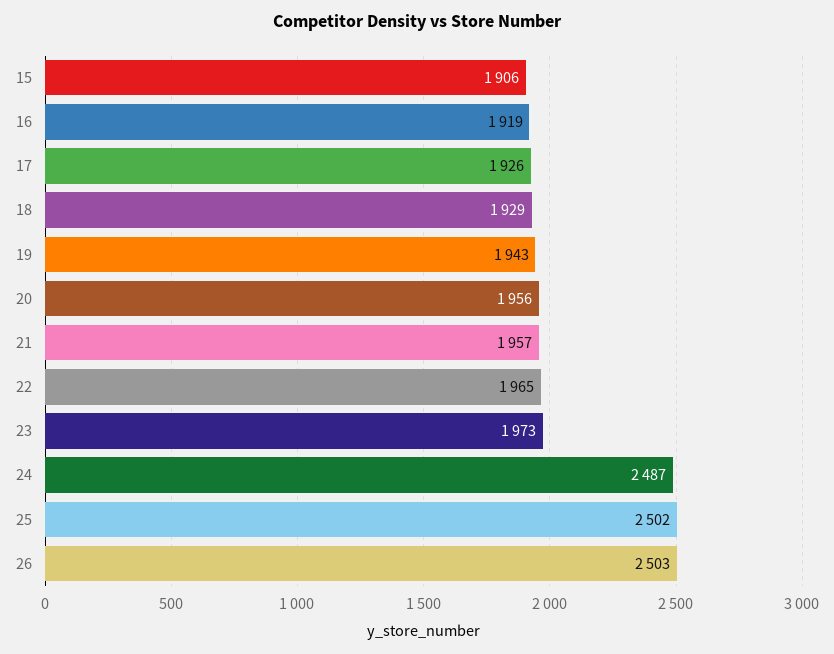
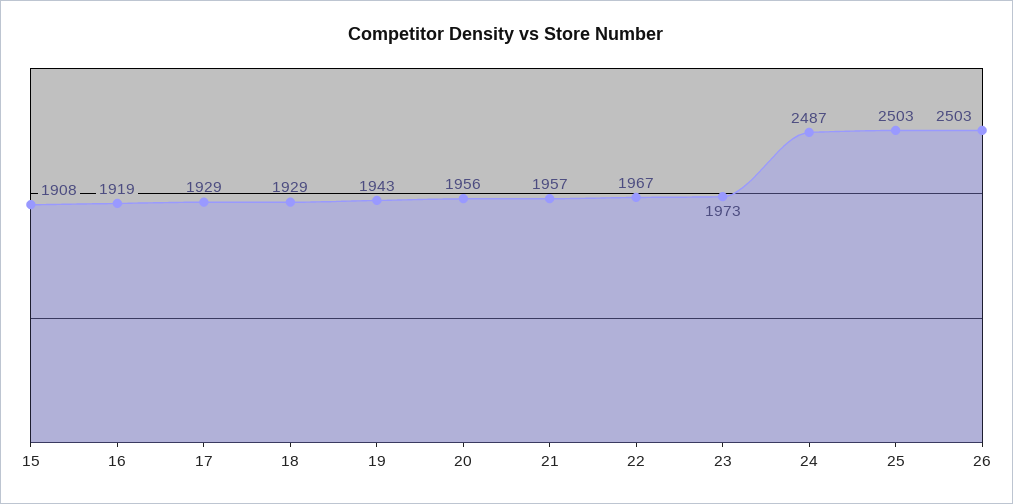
15: 1906 -> 1908
17: 1926 -> 1929
22: 1965 -> 1967
25: 2502 -> 2503

